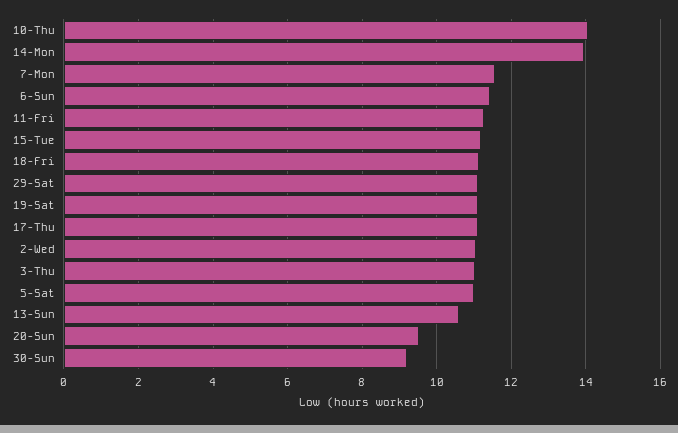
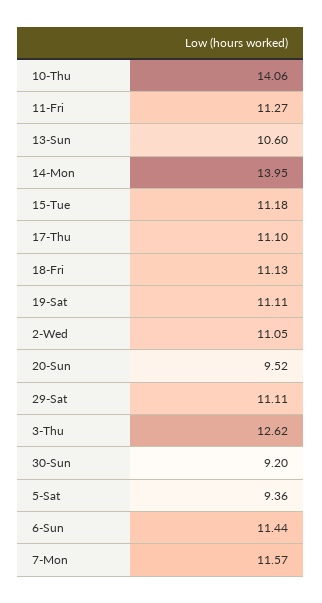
3-Thu: 11 -> 12.62
5-Sat: 11 -> 9.36

